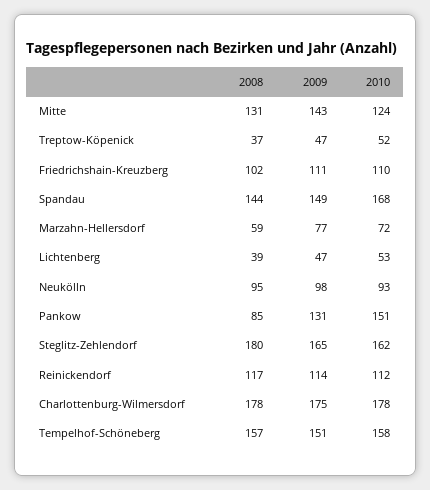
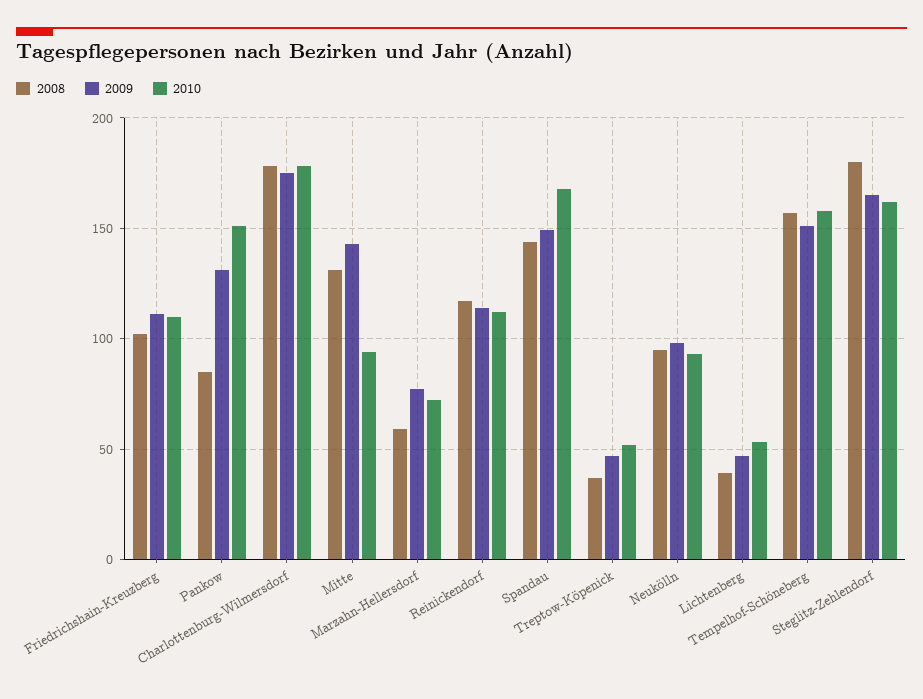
2010, Mitte: 124 -> 95

